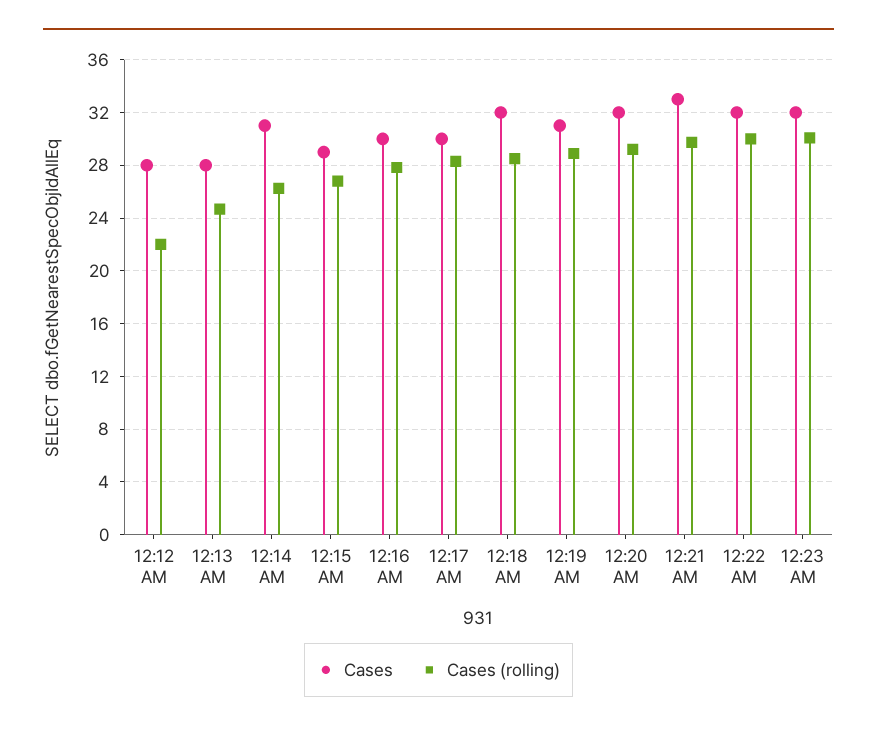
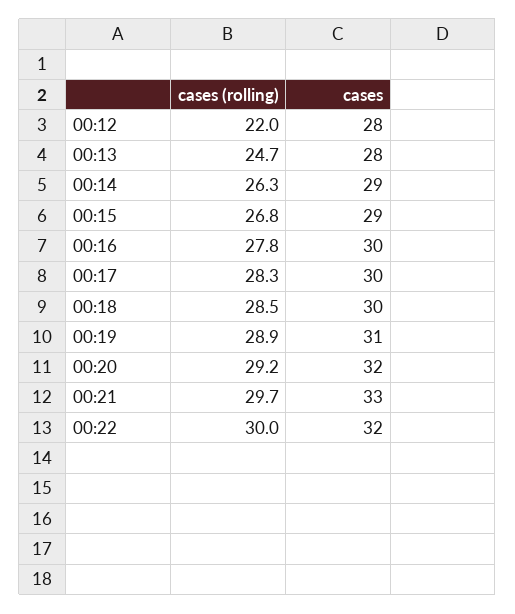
Cases, 12:14 AM: 31 -> 29
Cases, 12:18 AM: 32 -> 30
Cases, 12:23 AM: 32 -> none
Cases (rolling), 12:23 AM: 30 -> none

